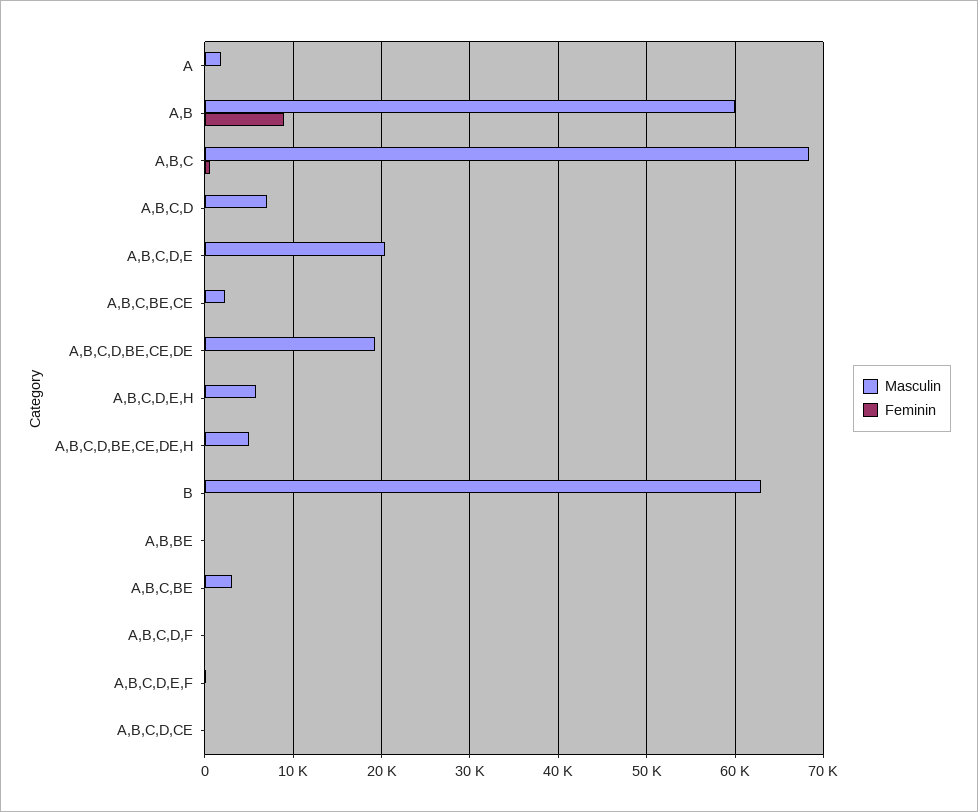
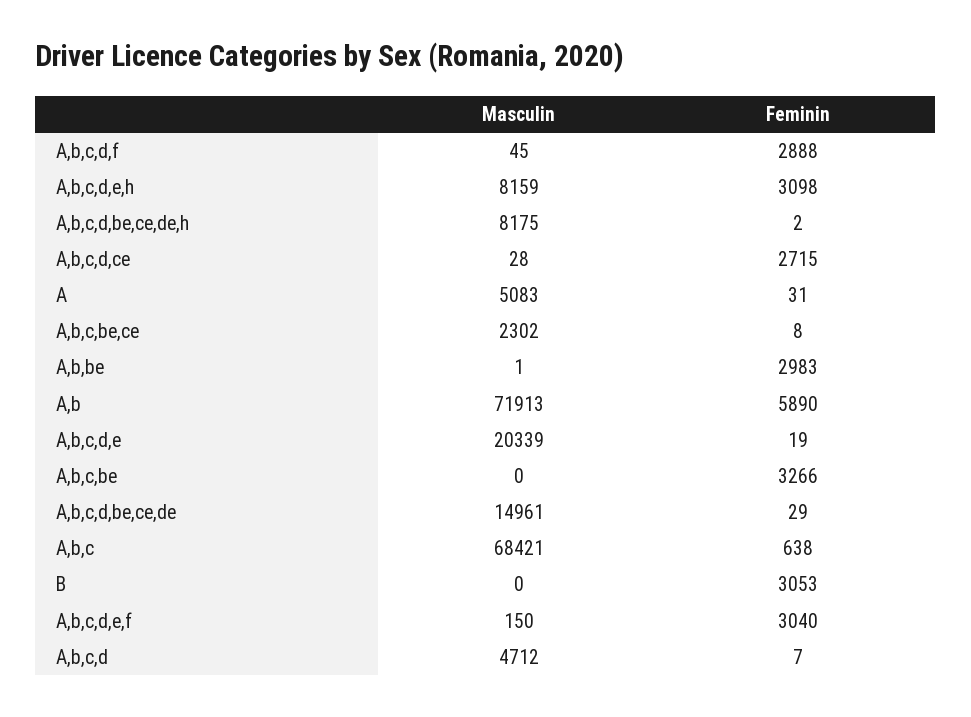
Masculin, A: 2000 -> 5083
Masculin, A,B: 60000 -> 71913
Feminin, A,B: 9000 -> 5890
Masculin, A,B,C,D: 7000 -> 4712
Masculin, A,B,C,D,BE,CE,DE: 19000 -> 14961
Masculin, A,B,C,D,E,H: 6000 -> 8159
Feminin, A,B,C,D,E,H: 0 -> 3098
Masculin, A,B,C,D,BE,CE,DE,H: 5000 -> 8175
Masculin, B: 63000 -> 0
Feminin, B: 0 -> 3053
Feminin, A,B,BE: 0 -> 2983
Masculin, A,B,C,BE: 3000 -> 0
Feminin, A,B,C,BE: 0 -> 3266
Feminin, A,B,C,D,F: 0 -> 2888
Feminin, A,B,C,D,E,F: 0 -> 3040
Feminin, A,B,C,D,CE: 0 -> 2715

